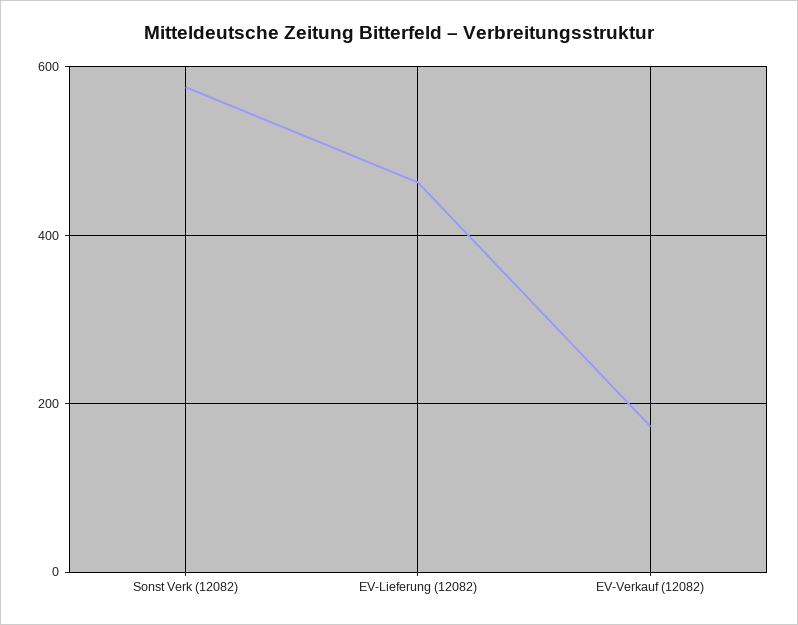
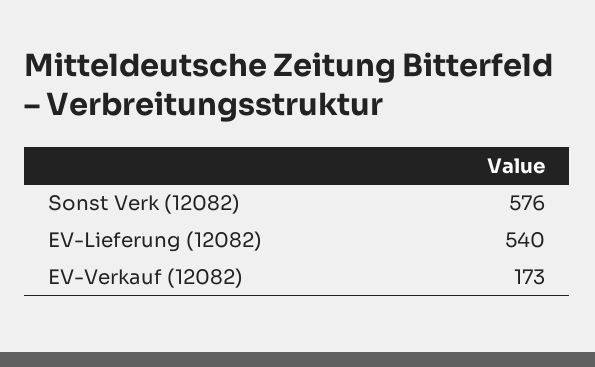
EV-Lieferung (12082): 460 -> 540

